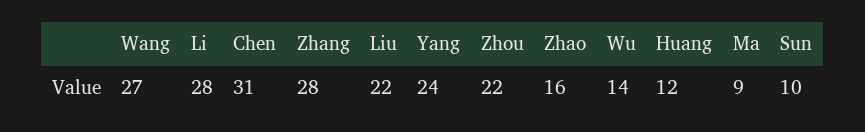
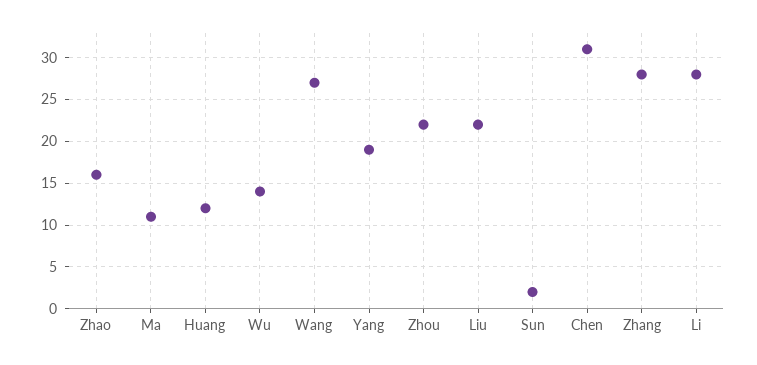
Yang: 24 -> 19
Ma: 9 -> 11
Sun: 10 -> 2

